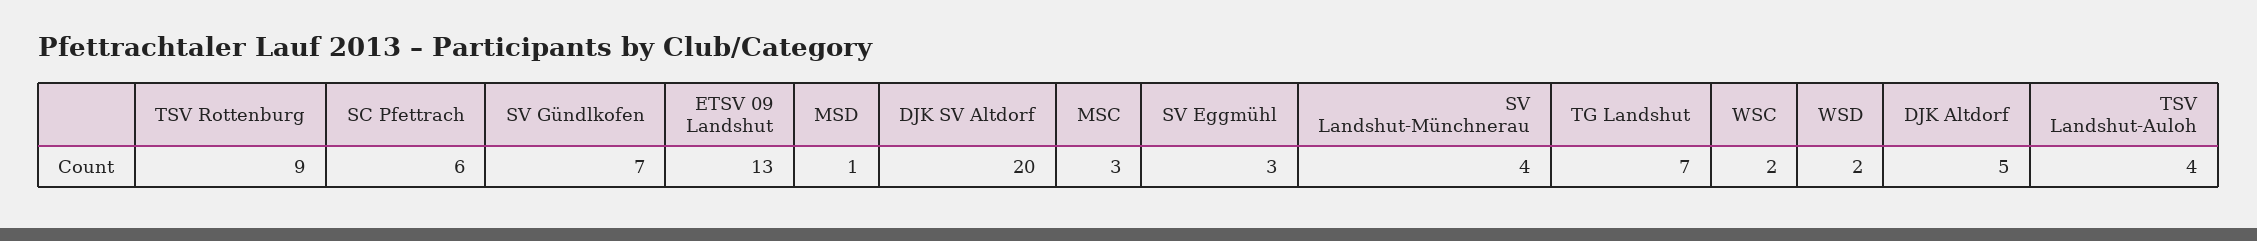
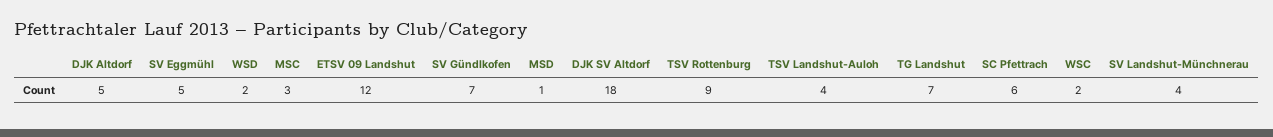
ETSV 09 Landshut: 13 -> 12
DJK SV Altdorf: 20 -> 18
SV Eggmühl: 3 -> 5

